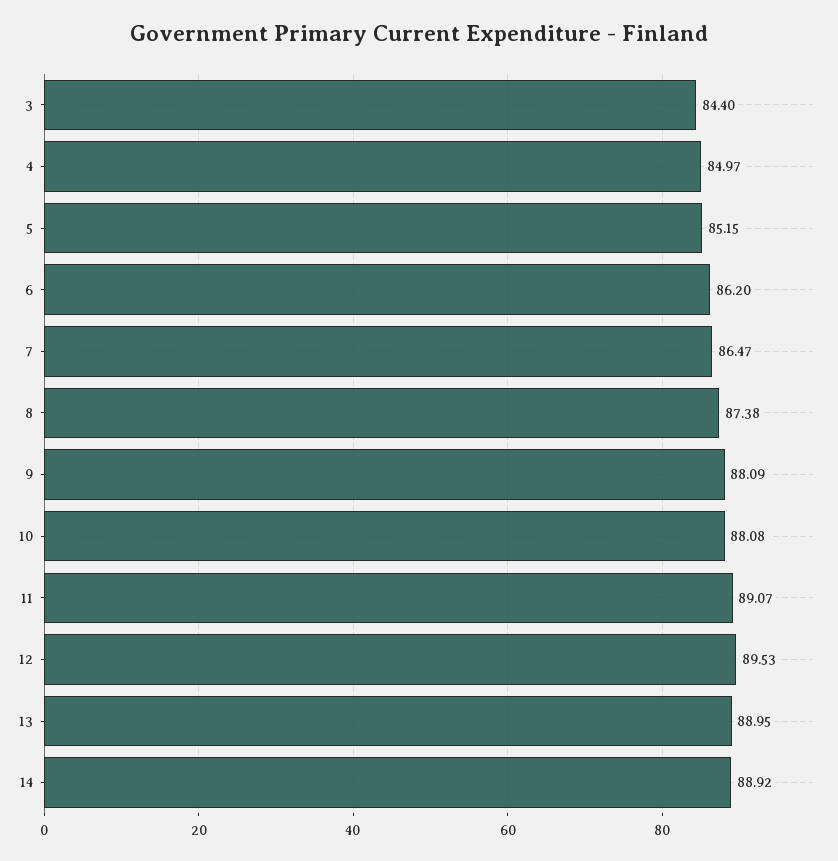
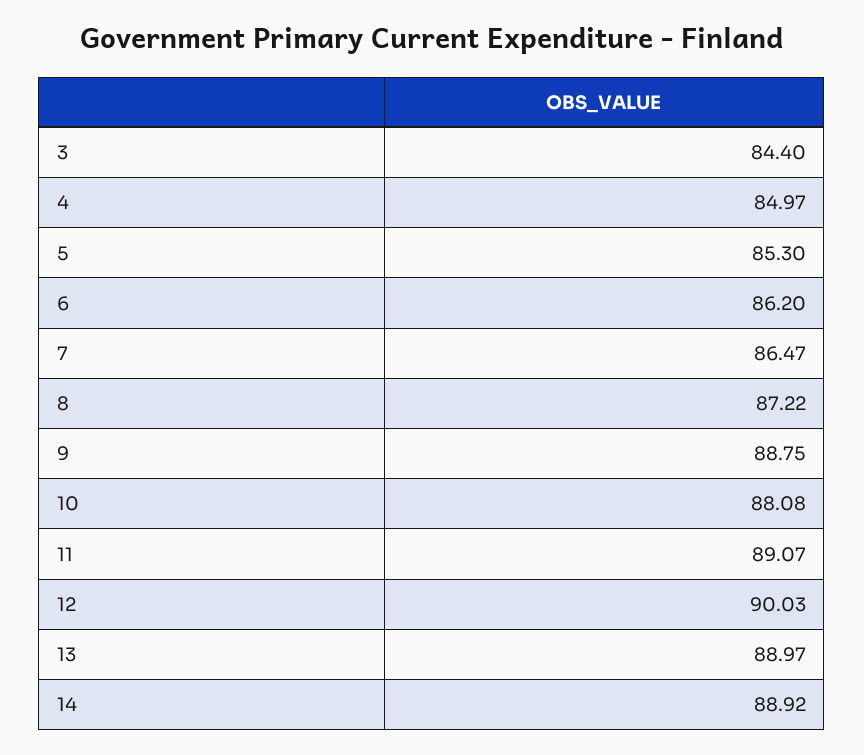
5: 85.15 -> 85.3
8: 87.38 -> 87.22
9: 88.09 -> 88.75
12: 89.53 -> 90.03
13: 88.95 -> 88.97

